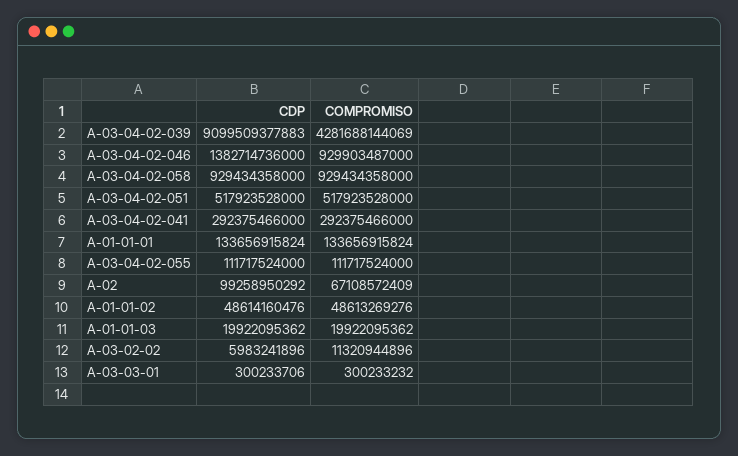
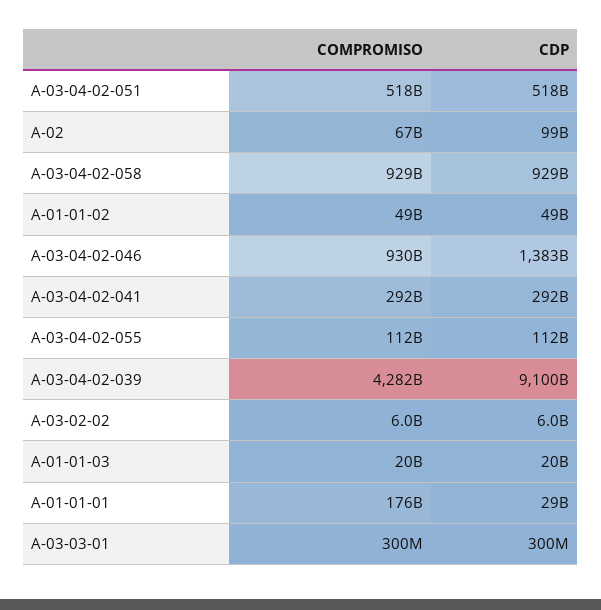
CDP, A-01-01-01: 133656915824 -> 29000000000
COMPROMISO, A-01-01-01: 133656915824 -> 176000000000
COMPROMISO, A-03-02-02: 11320944896 -> 6000000000

